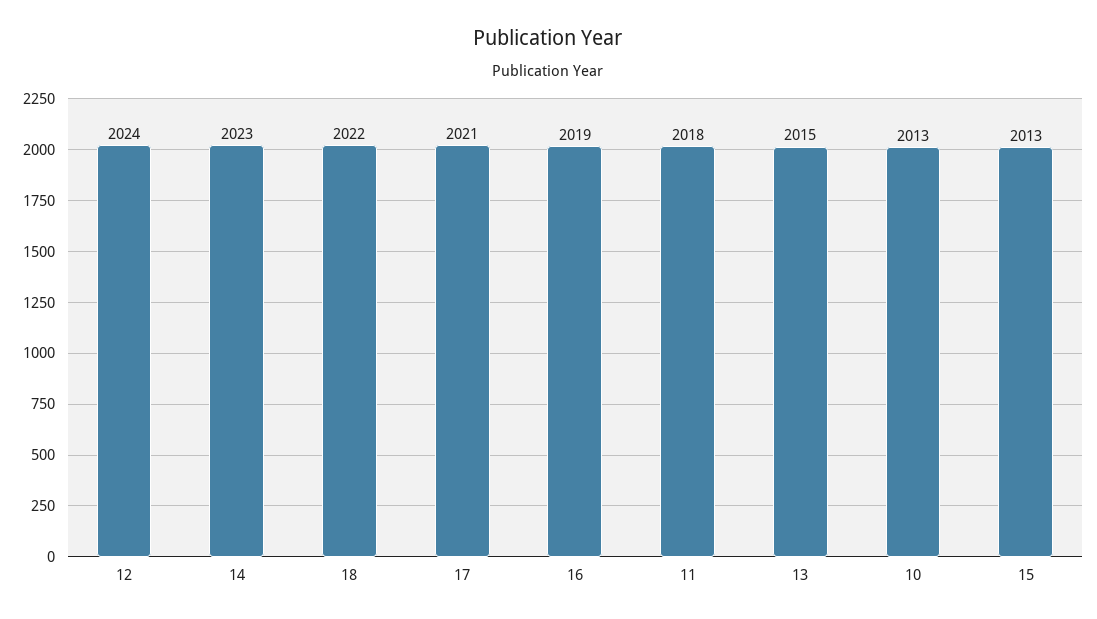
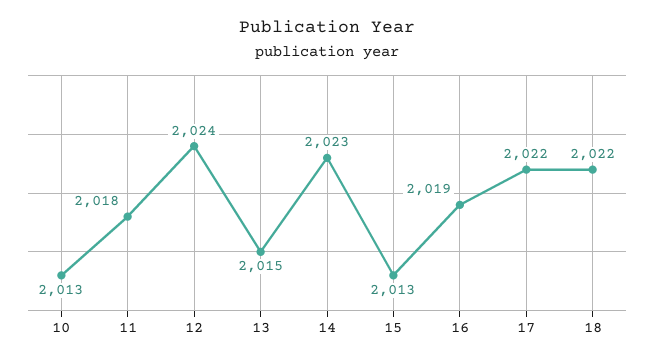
17: 2021 -> 2022

